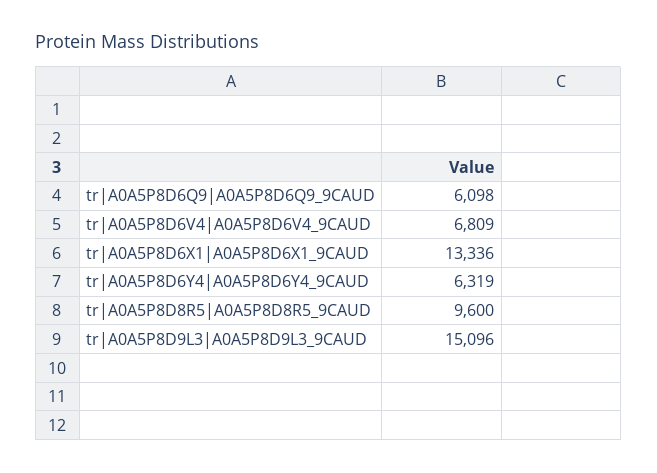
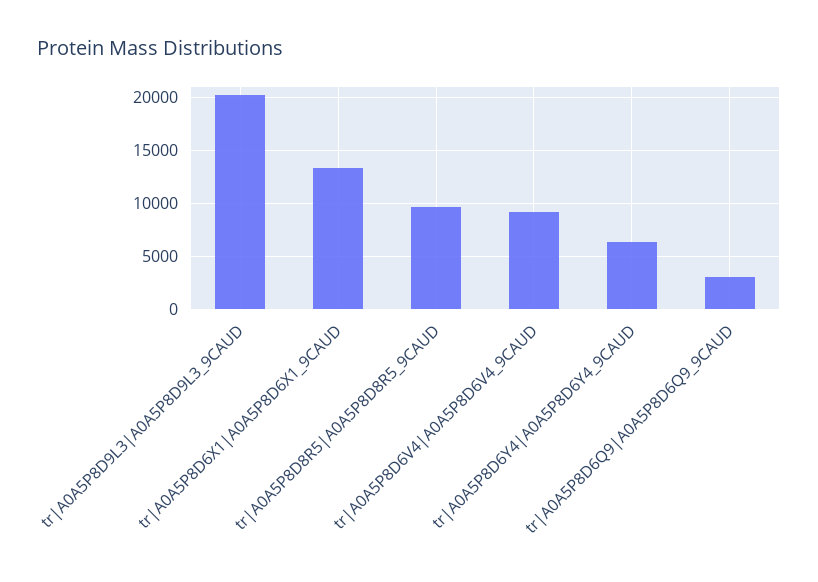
tr|A0A5P8D6Q9|A0A5P8D6Q9_9CAUD: 6098 -> 3000
tr|A0A5P8D6V4|A0A5P8D6V4_9CAUD: 6809 -> 9000
tr|A0A5P8D9L3|A0A5P8D9L3_9CAUD: 15096 -> 20000

